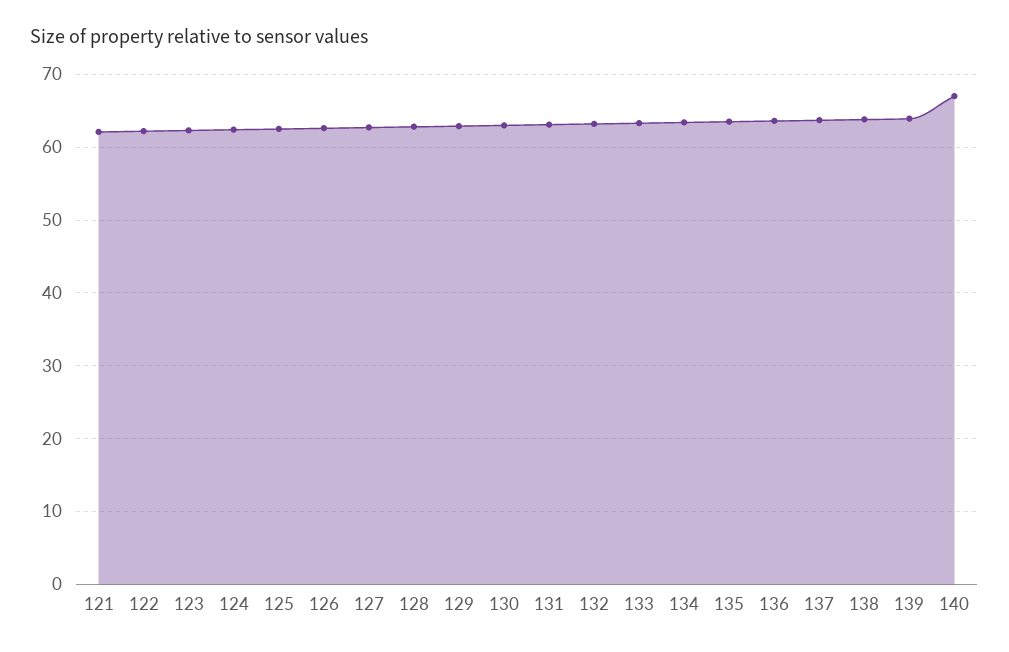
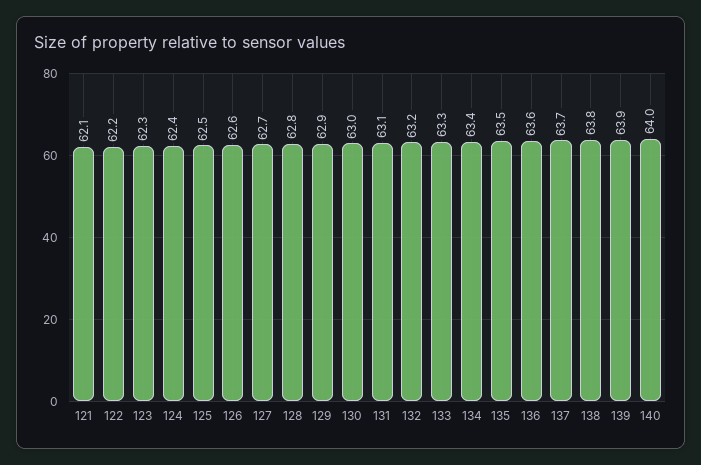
140: 67 -> 64

